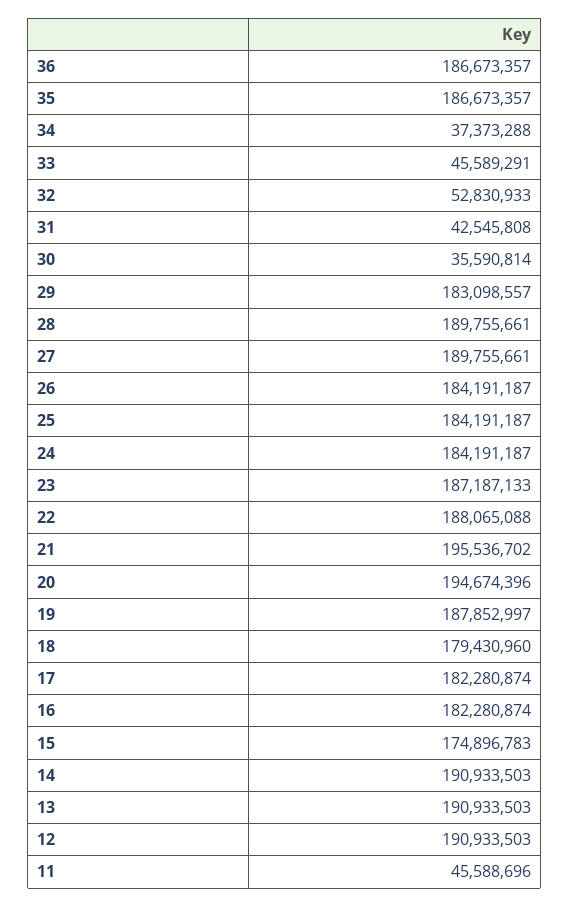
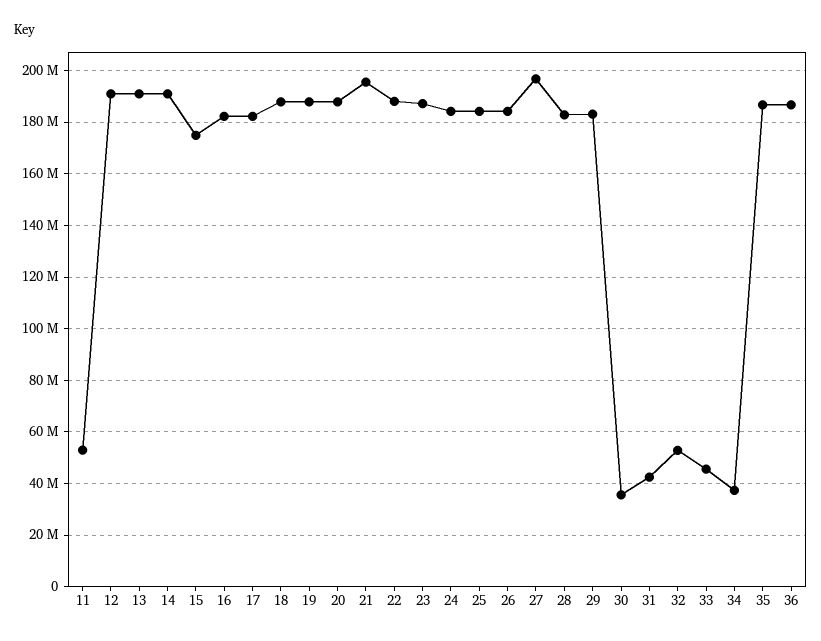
28: 189755661 -> 182500000
27: 189755661 -> 197500000
20: 194674396 -> 187500000
18: 179430960 -> 187500000
11: 45588696 -> 52500000

